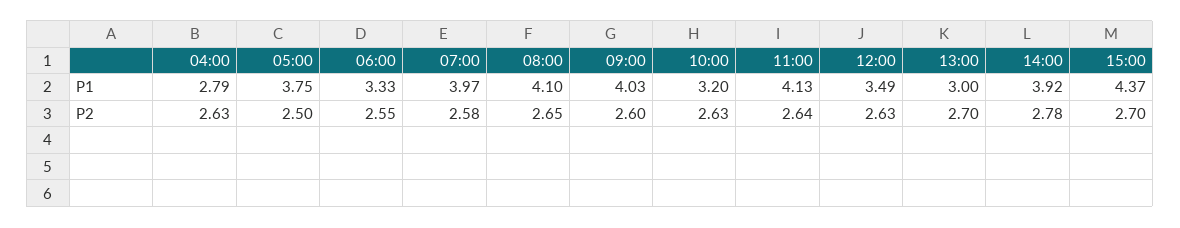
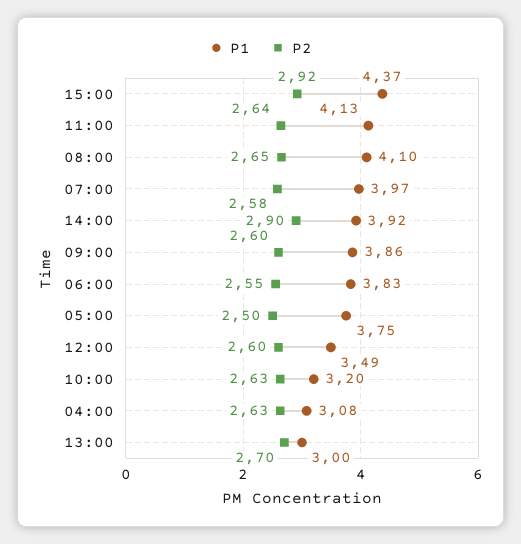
P1, 04:00: 2.79 -> 3.08
P1, 06:00: 3.33 -> 3.83
P1, 09:00: 4.03 -> 3.86
P2, 12:00: 2.63 -> 2.6
P2, 14:00: 2.78 -> 2.9
P2, 15:00: 2.7 -> 2.92

